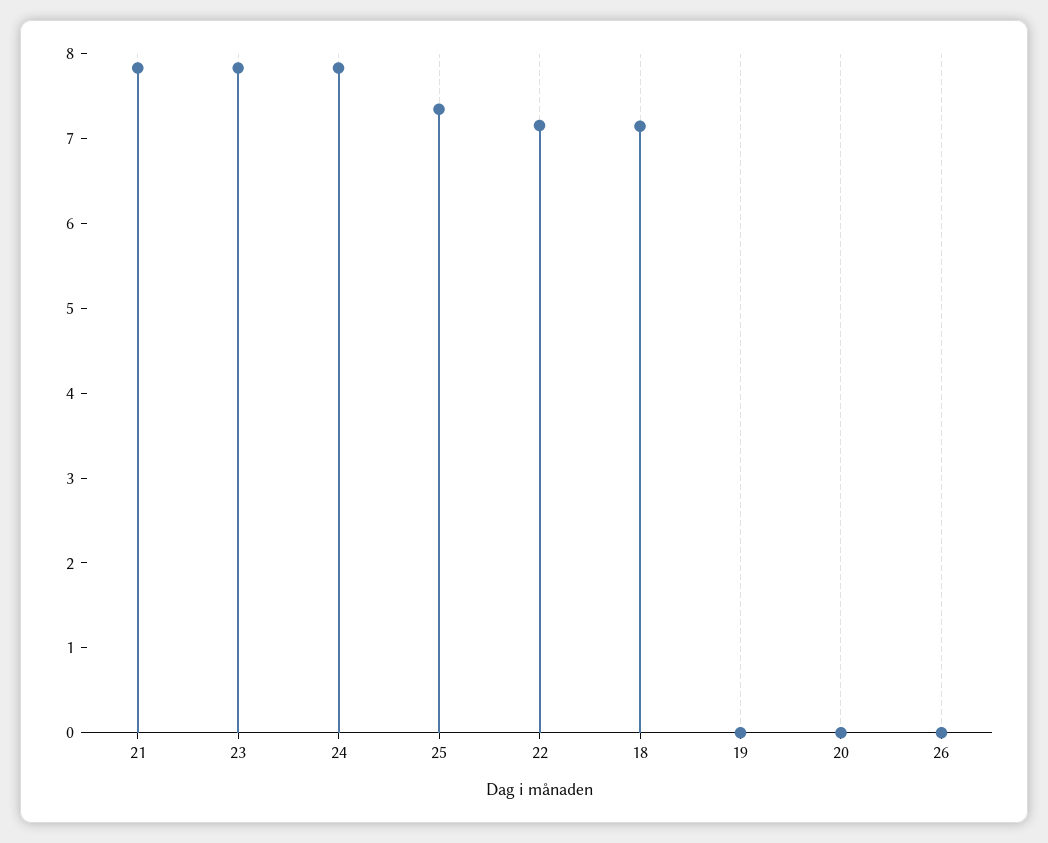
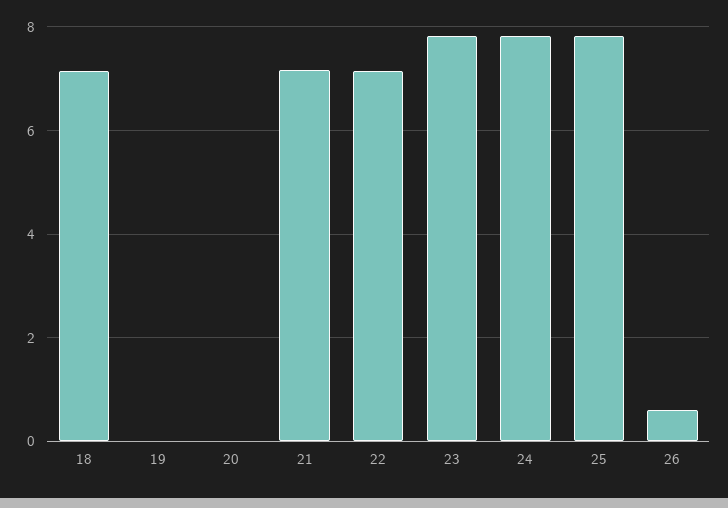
21: 7.8 -> 7.2
25: 7.4 -> 7.8
26: 0 -> 0.6

